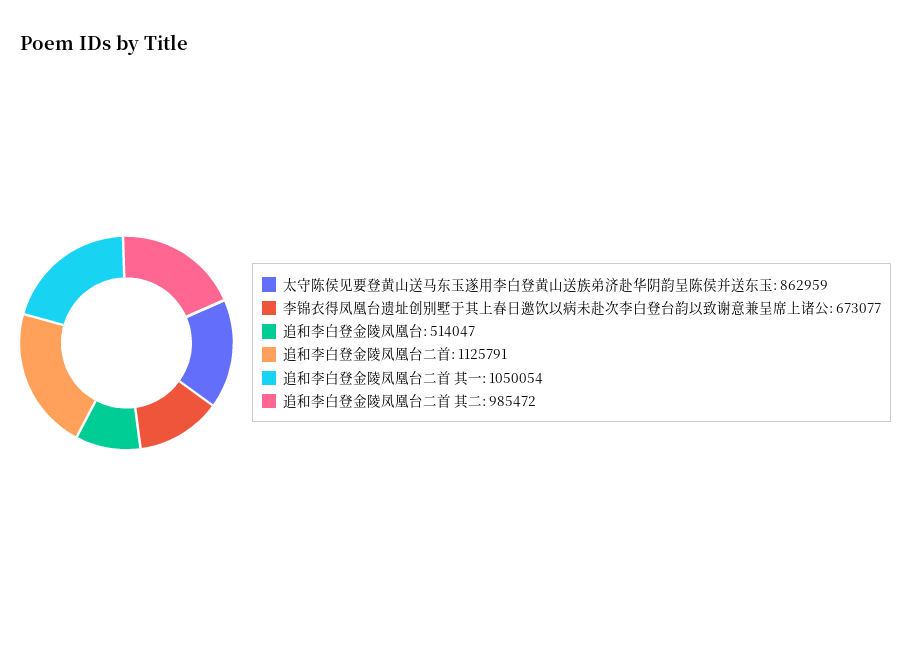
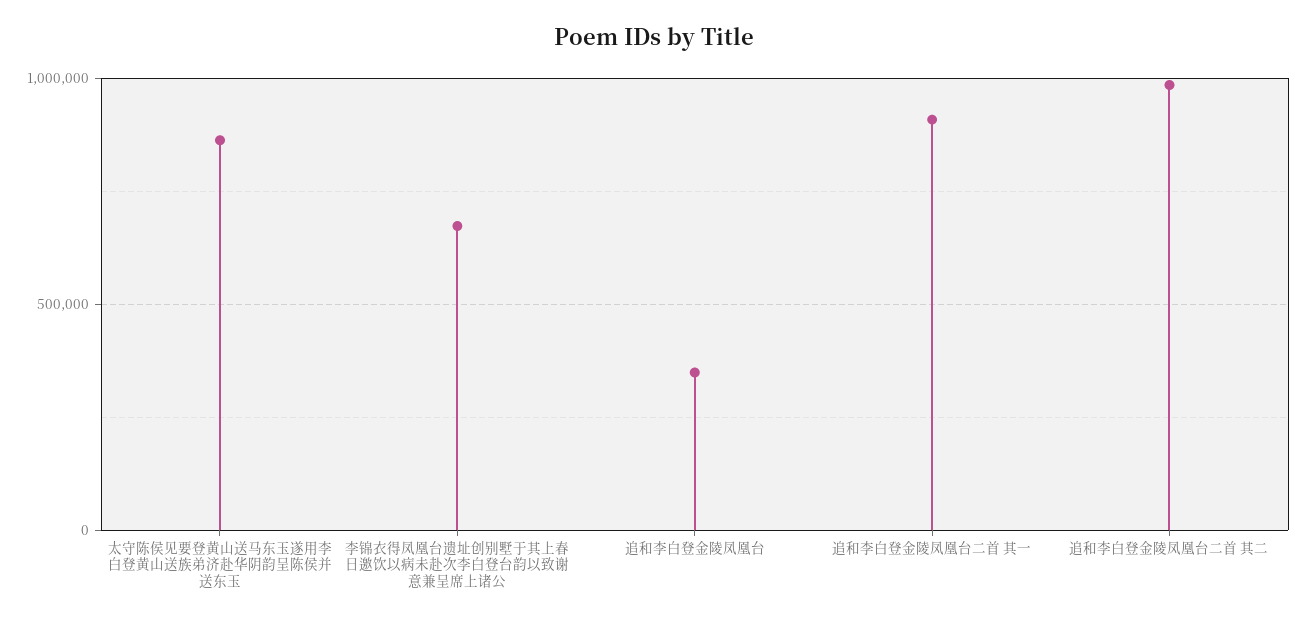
追和李白登金陵凤凰台: 514047 -> 350000
追和李白登金陵凤凰台二首: 1125791 -> none
追和李白登金陵凤凰台二首 其一: 1050054 -> 900000

